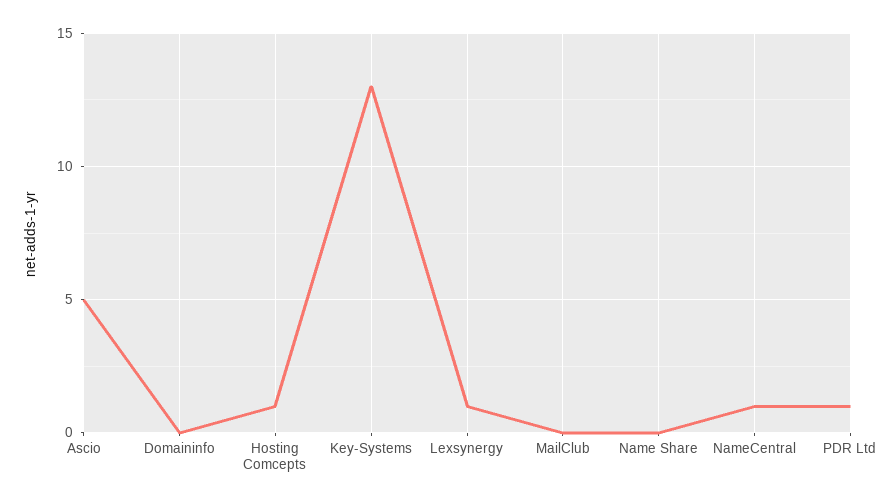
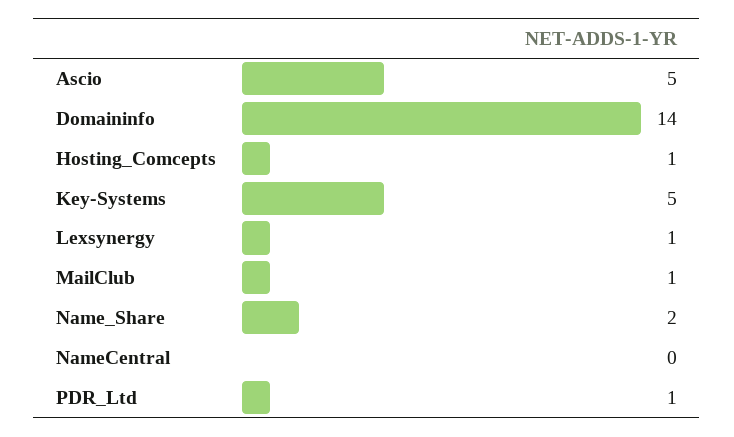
Domaininfo: 0 -> 14
Key-Systems: 13 -> 5
MailClub: 0 -> 1
Name Share: 0 -> 2
NameCentral: 1 -> 0

